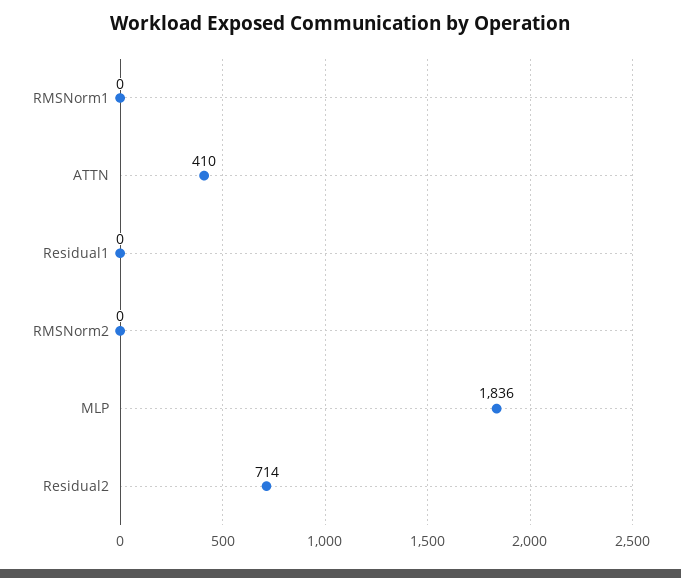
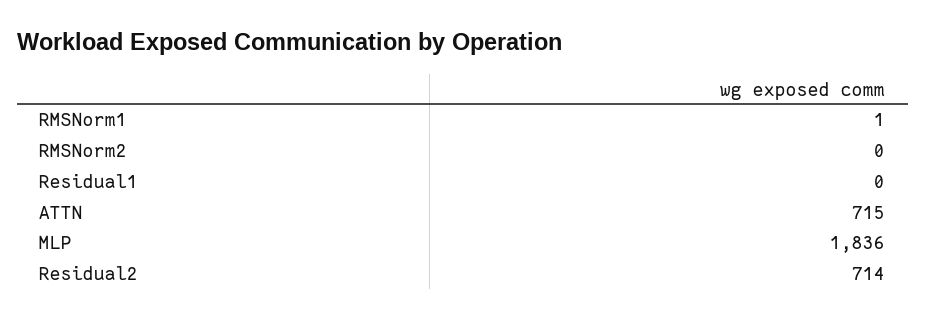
RMSNorm1: 0 -> 1
ATTN: 410 -> 715

